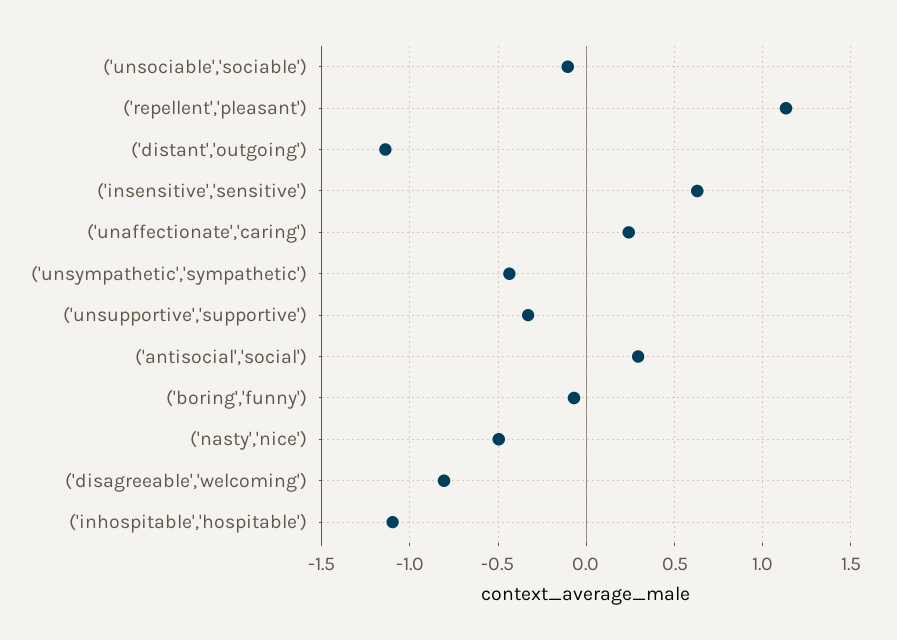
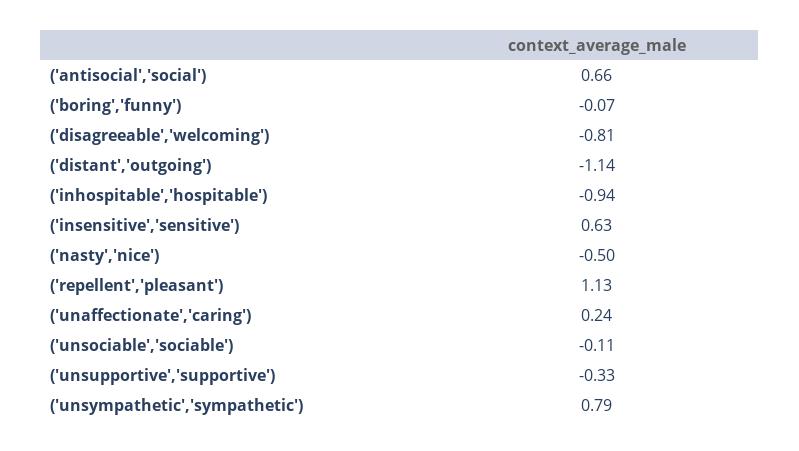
('unsympathetic','sympathetic'): -0.45 -> 0.79
('antisocial','social'): 0.3 -> 0.66
('inhospitable','hospitable'): -1.1 -> -0.94

